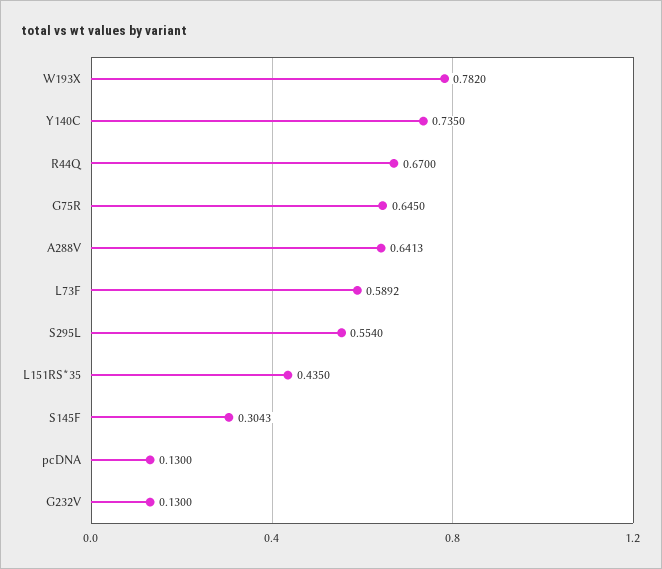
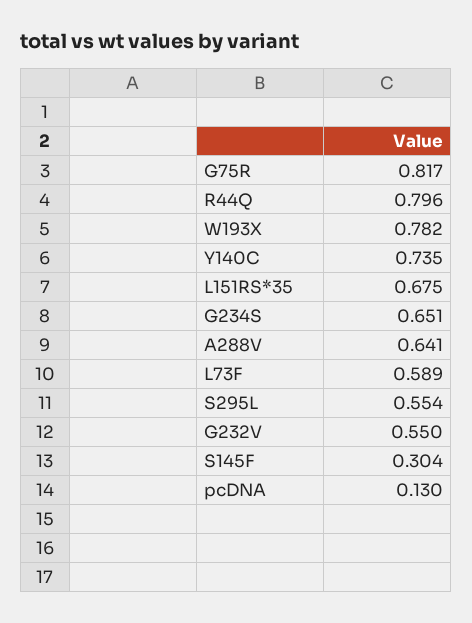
R44Q: 0.67 -> 0.796
G75R: 0.645 -> 0.817
L151RS*35: 0.435 -> 0.675
G232V: 0.13 -> 0.55
G234S: none -> 0.651

